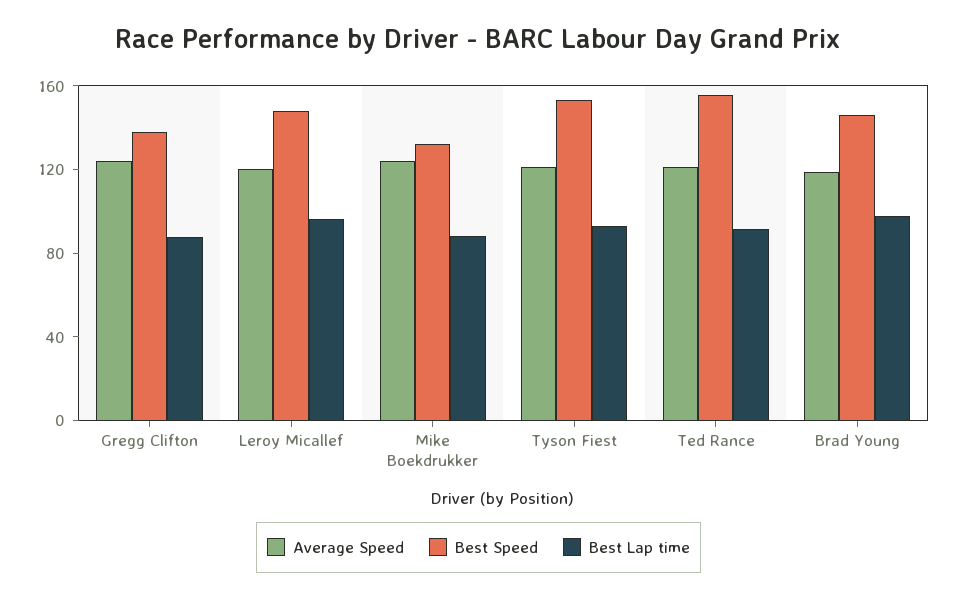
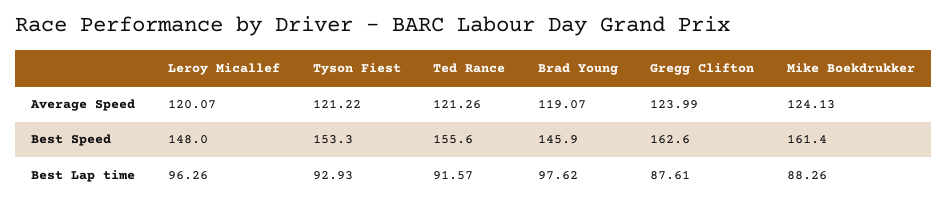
Best Speed, Gregg Clifton: 140 -> 162.6
Best Speed, Mike Boekdrukker: 130 -> 161.4

